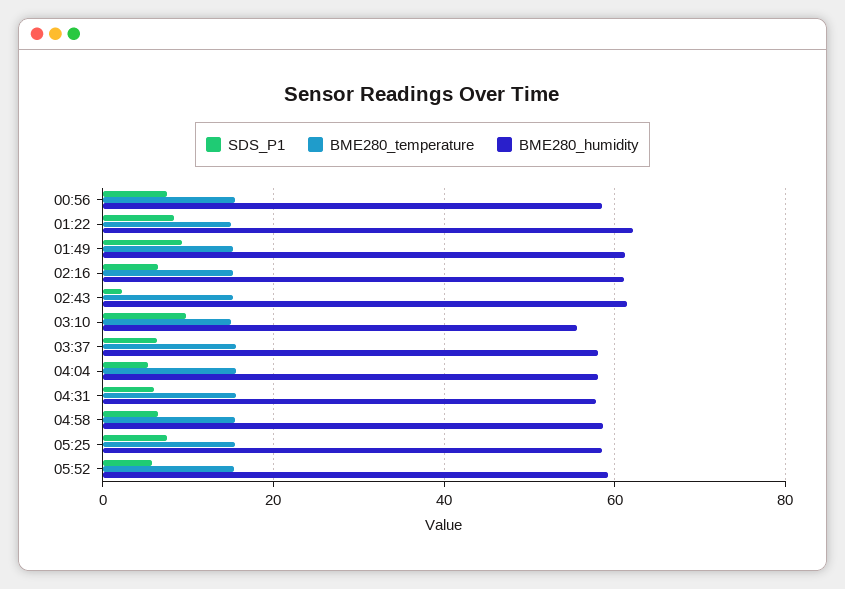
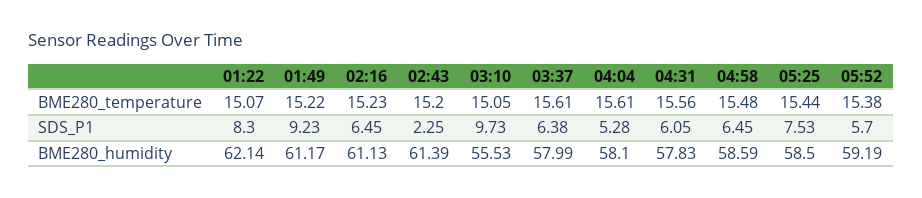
SDS_P1, 00:56: 8 -> none
BME280_temperature, 00:56: 16 -> none
BME280_humidity, 00:56: 58 -> none

